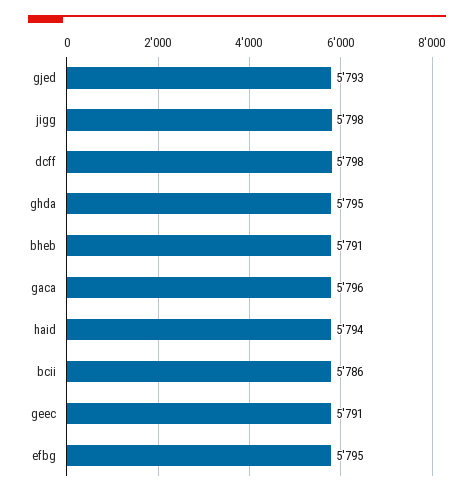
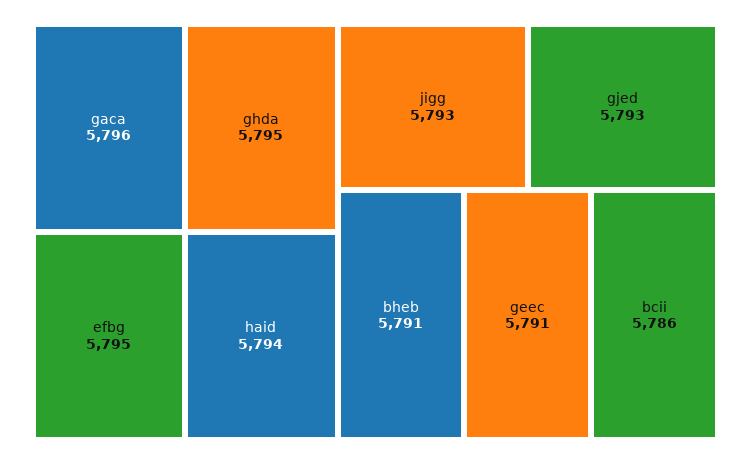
jigg: 5798 -> 5793
dcff: 5798 -> none

